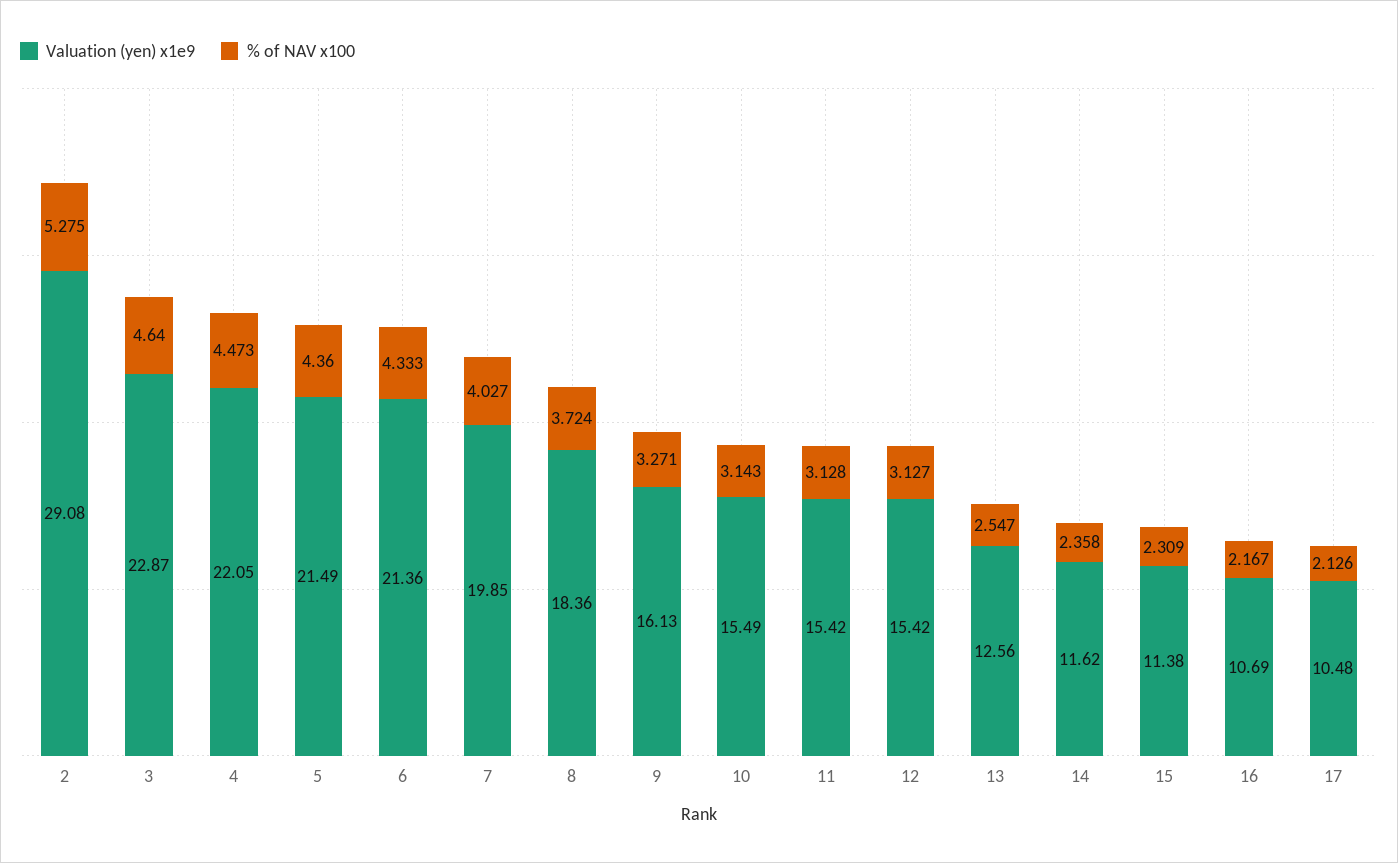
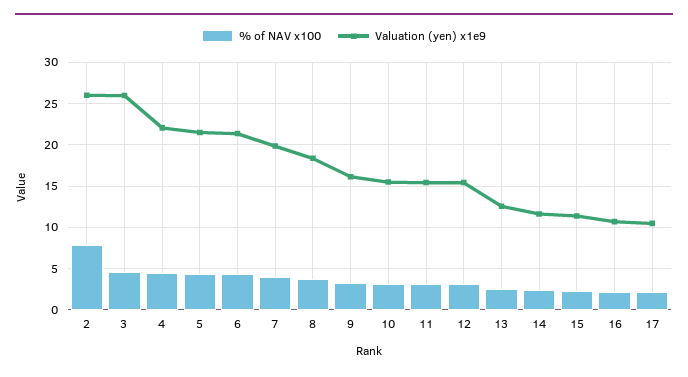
Valuation (yen) x1e9, 2: 29.08 -> 26
% of NAV x100, 2: 5.275 -> 8
Valuation (yen) x1e9, 3: 22.87 -> 26

